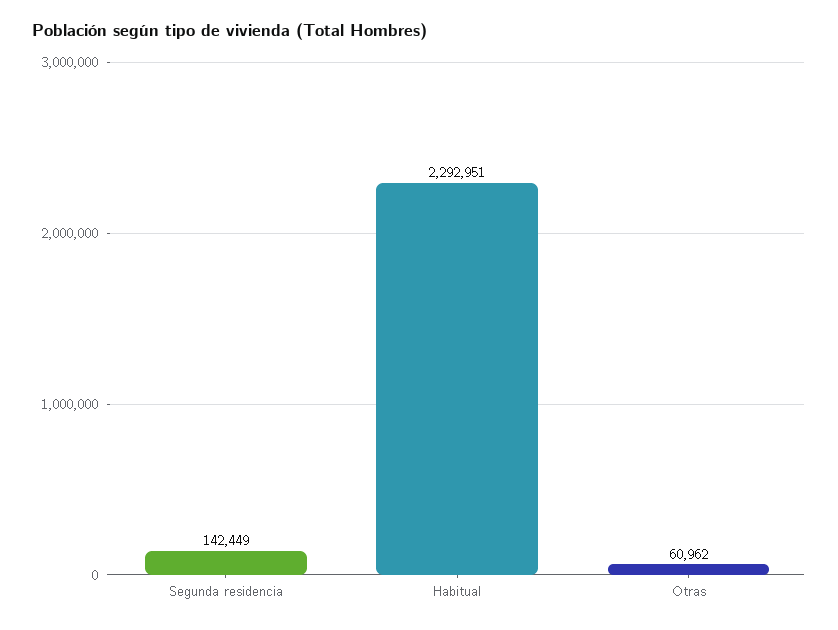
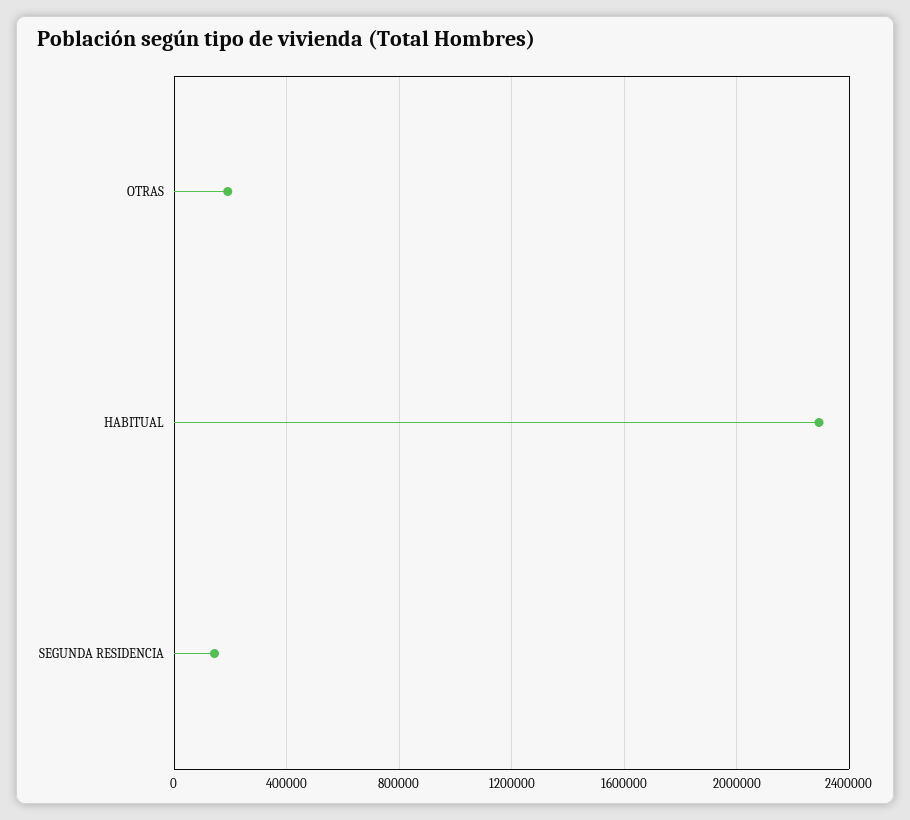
Otras: 60962 -> 200000

